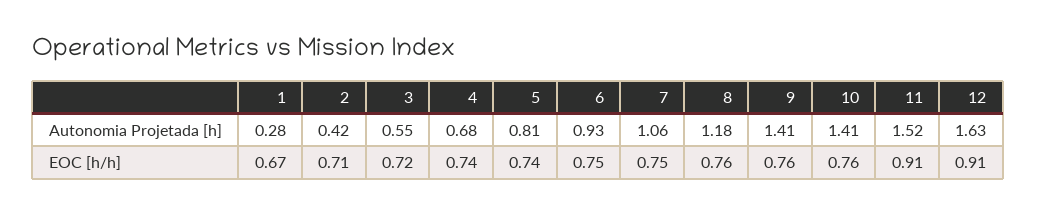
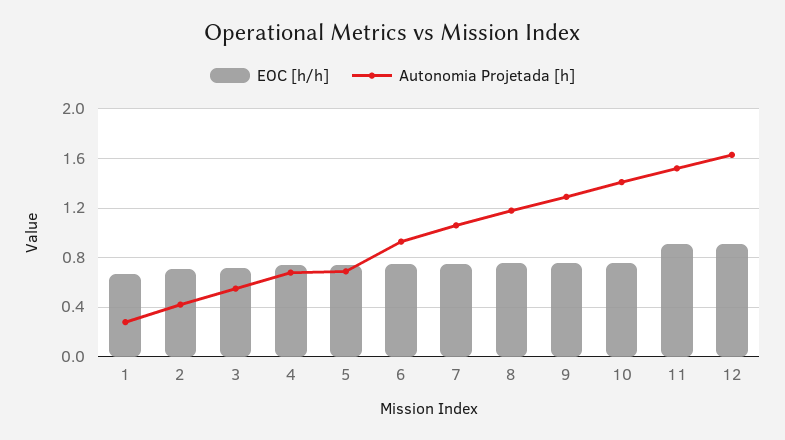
Autonomia Projetada [h], 5: 0.81 -> 0.7
Autonomia Projetada [h], 9: 1.41 -> 1.3

